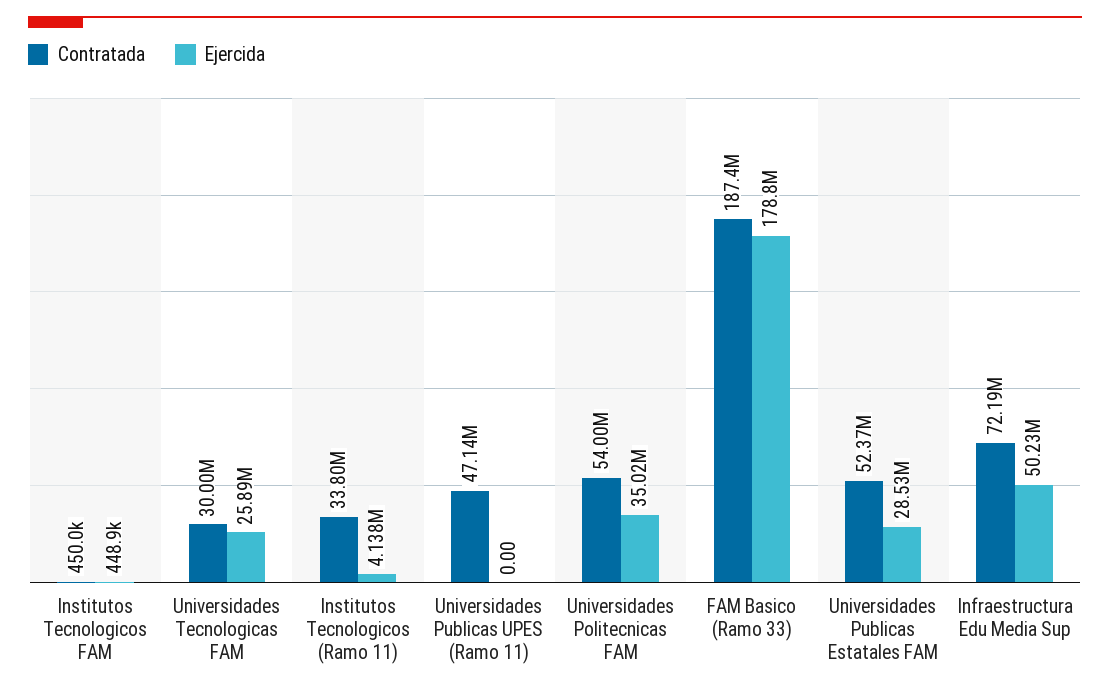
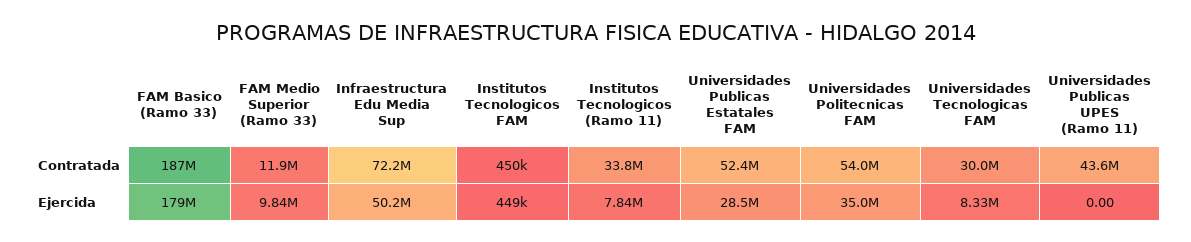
Ejercida, Universidades Tecnologicas FAM: 25890000 -> 8330000
Ejercida, Institutos Tecnologicos (Ramo 11): 4138000 -> 7840000
Contratada, Universidades Publicas UPES (Ramo 11): 47140000 -> 43600000
Contratada, FAM Medio Superior (Ramo 33): none -> 11900000
Ejercida, FAM Medio Superior (Ramo 33): none -> 9840000

